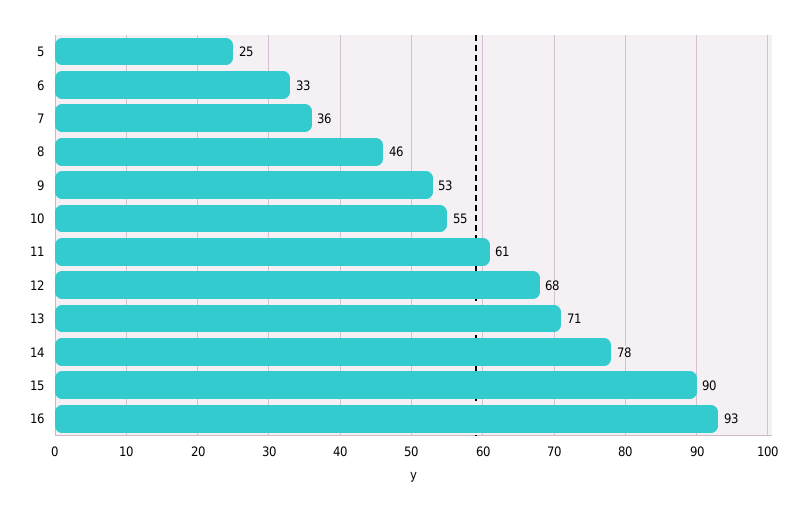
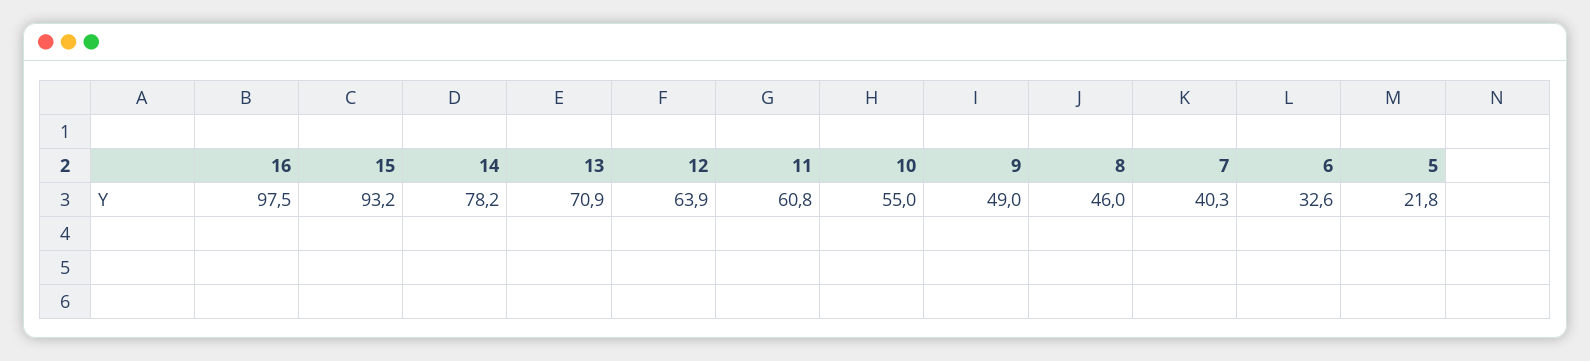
5: 25 -> 21.8
7: 36 -> 40.3
9: 53 -> 49
12: 68 -> 63.9
15: 90 -> 93.2
16: 93 -> 97.5

